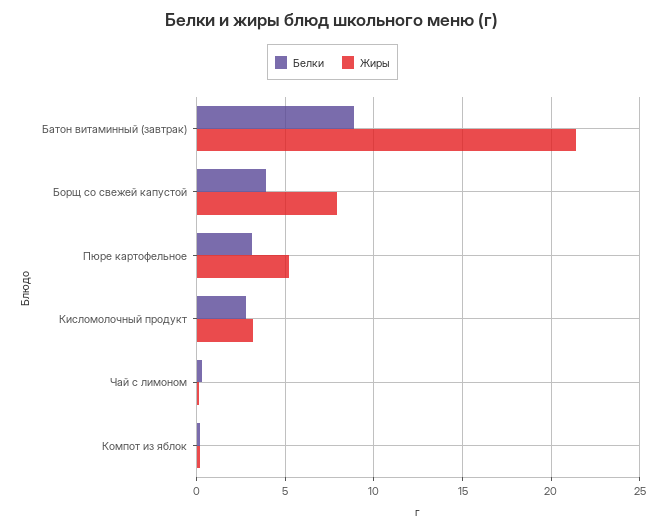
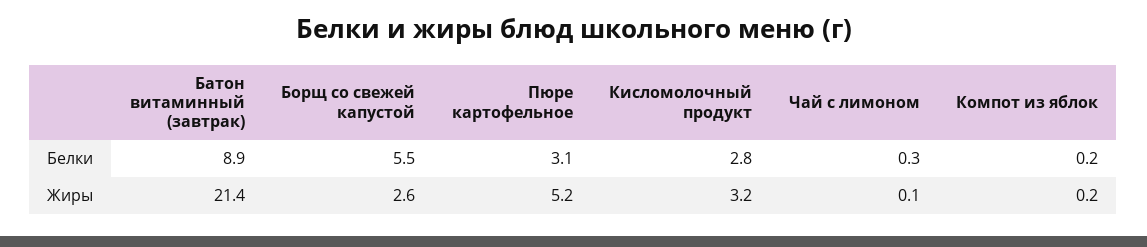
Белки, Борщ со свежей капустой: 4 -> 5.5
Жиры, Борщ со свежей капустой: 8 -> 2.6

